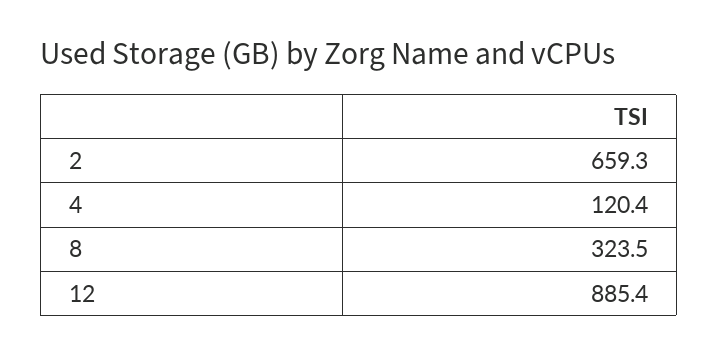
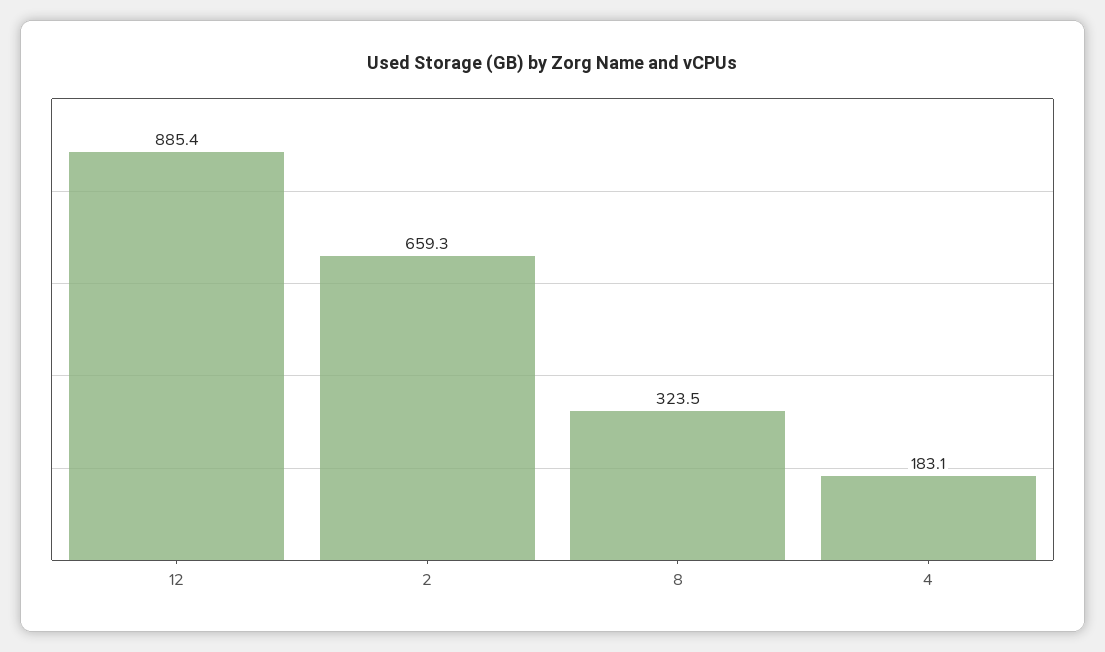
4: 120.4 -> 183.1

